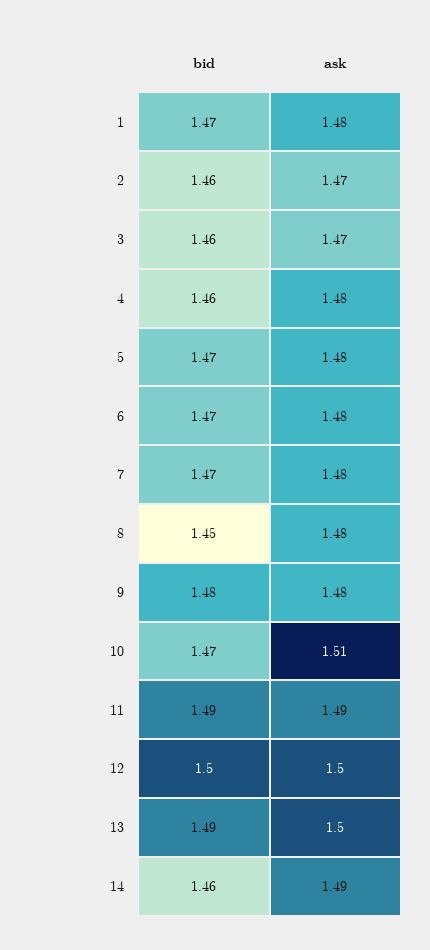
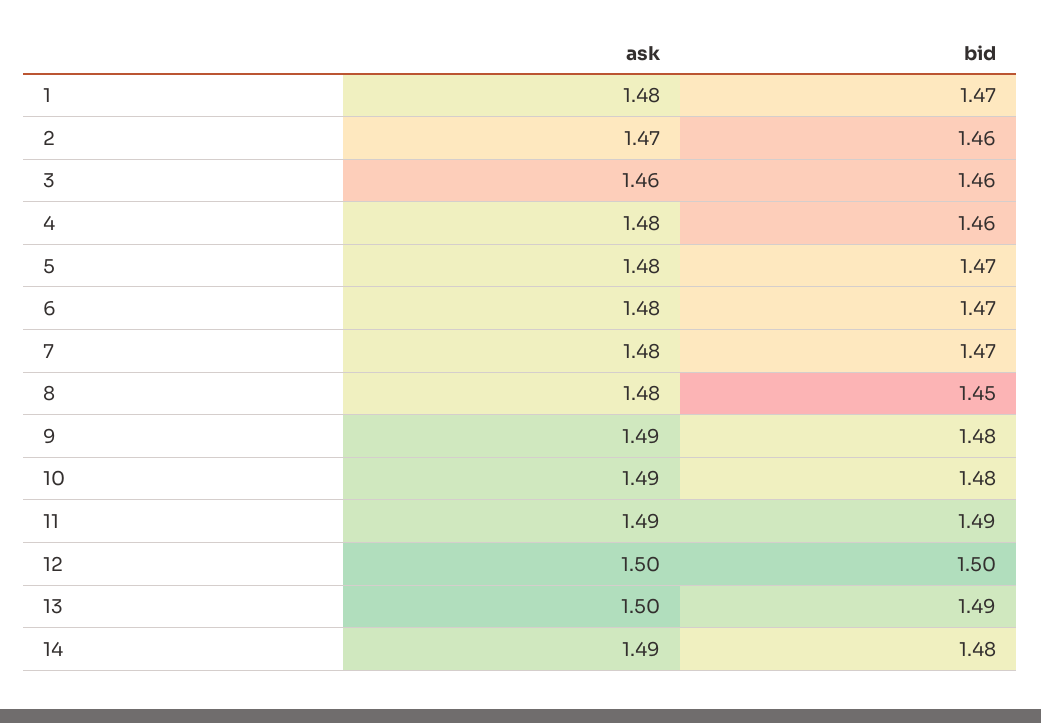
ask, 3: 1.47 -> 1.46
ask, 9: 1.48 -> 1.49
bid, 10: 1.47 -> 1.48
ask, 10: 1.51 -> 1.49
bid, 14: 1.46 -> 1.48

